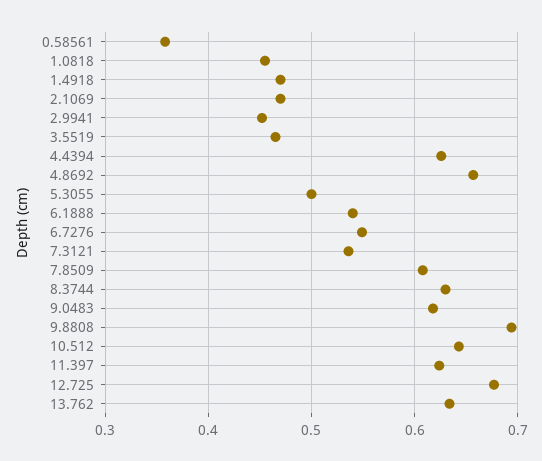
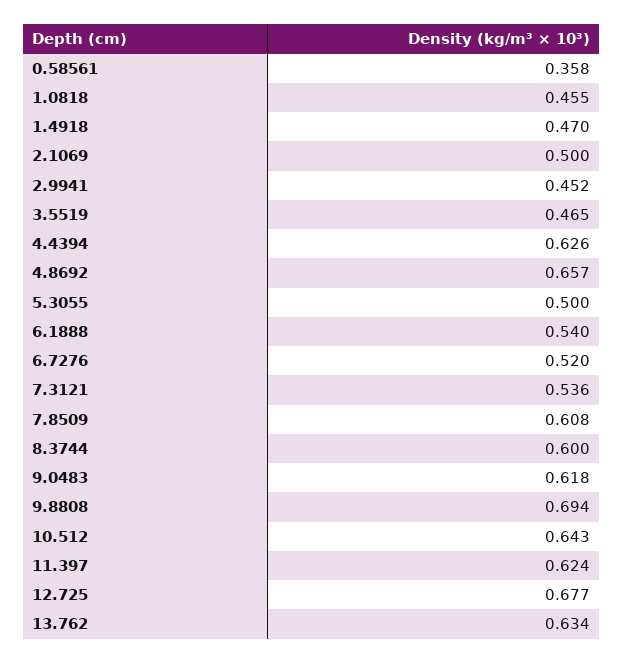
2.1069: 0.47 -> 0.5
6.7276: 0.55 -> 0.52
8.3744: 0.63 -> 0.6

